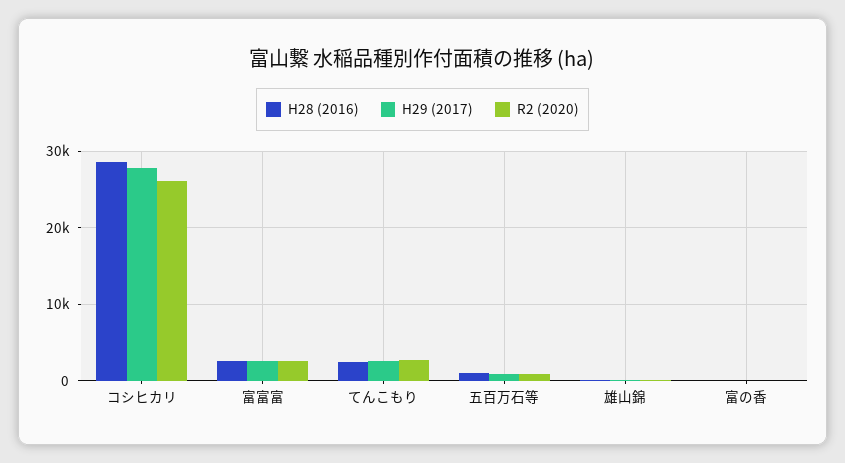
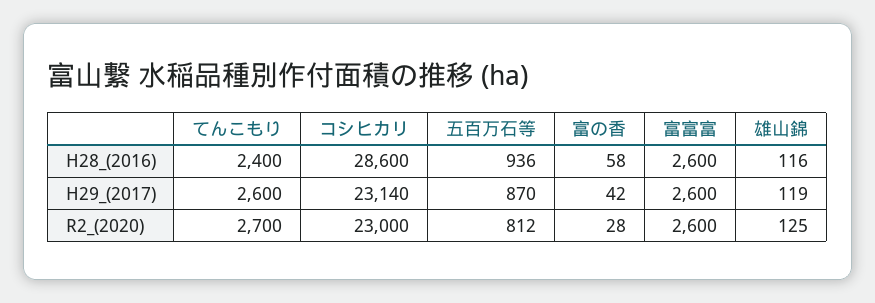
H29 (2017), コシヒカリ: 28000 -> 23140
R2 (2020), コシヒカリ: 26000 -> 23000

